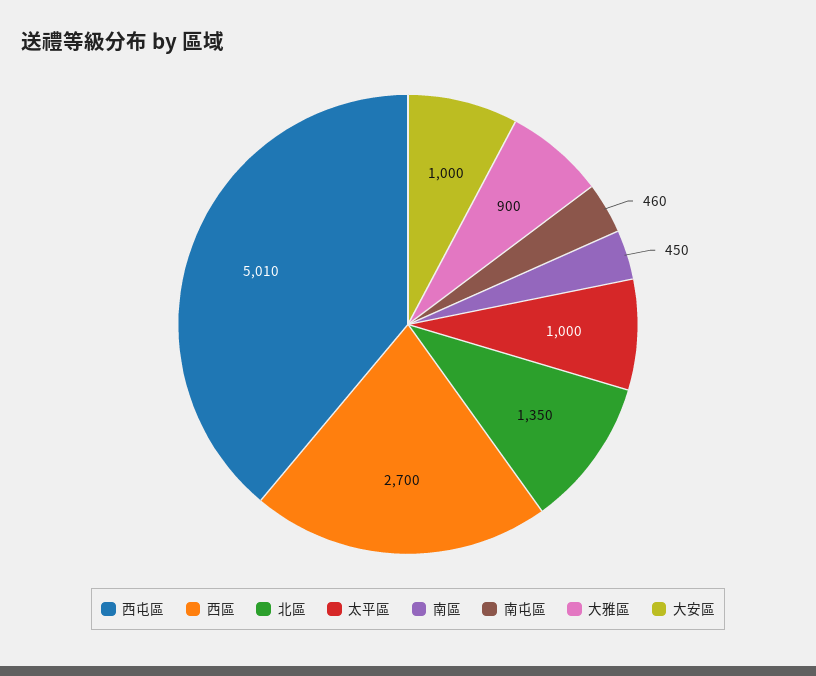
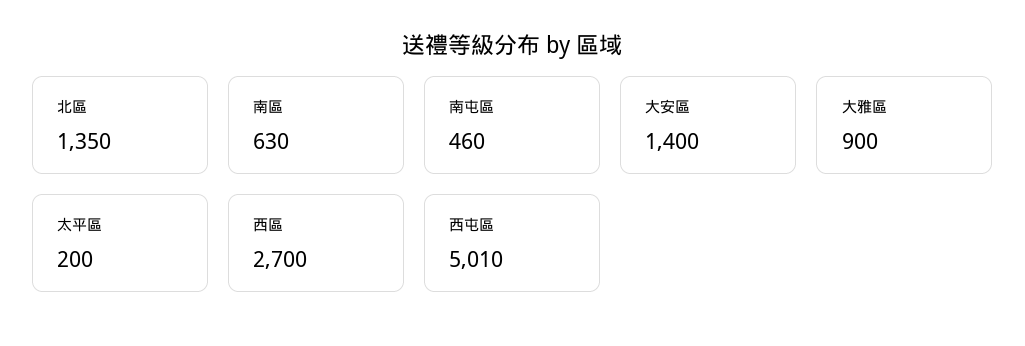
太平區: 1000 -> 200
南區: 450 -> 630
大安區: 1000 -> 1400

